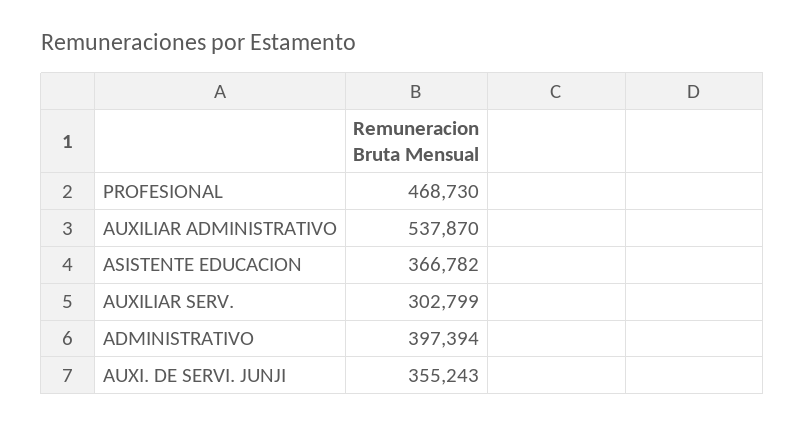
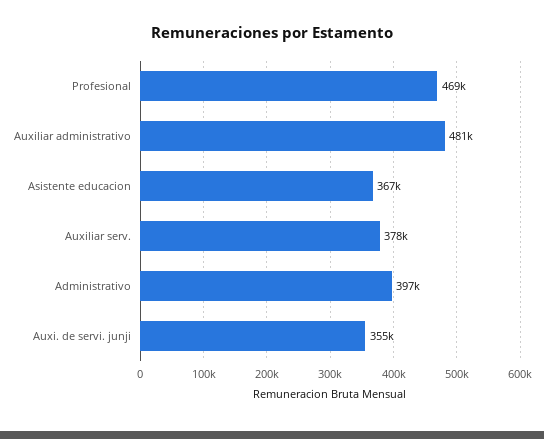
AUXILIAR ADMINISTRATIVO: 537870 -> 481000
AUXILIAR SERV.: 302799 -> 378000

